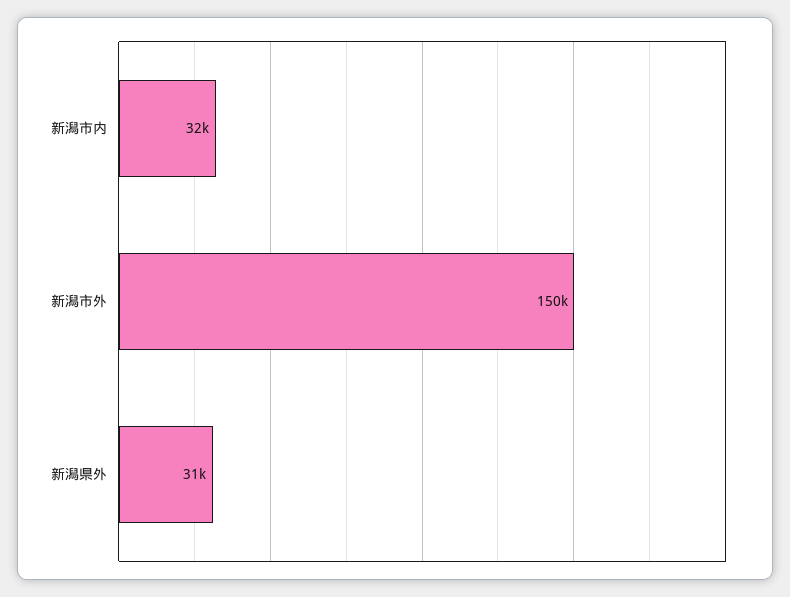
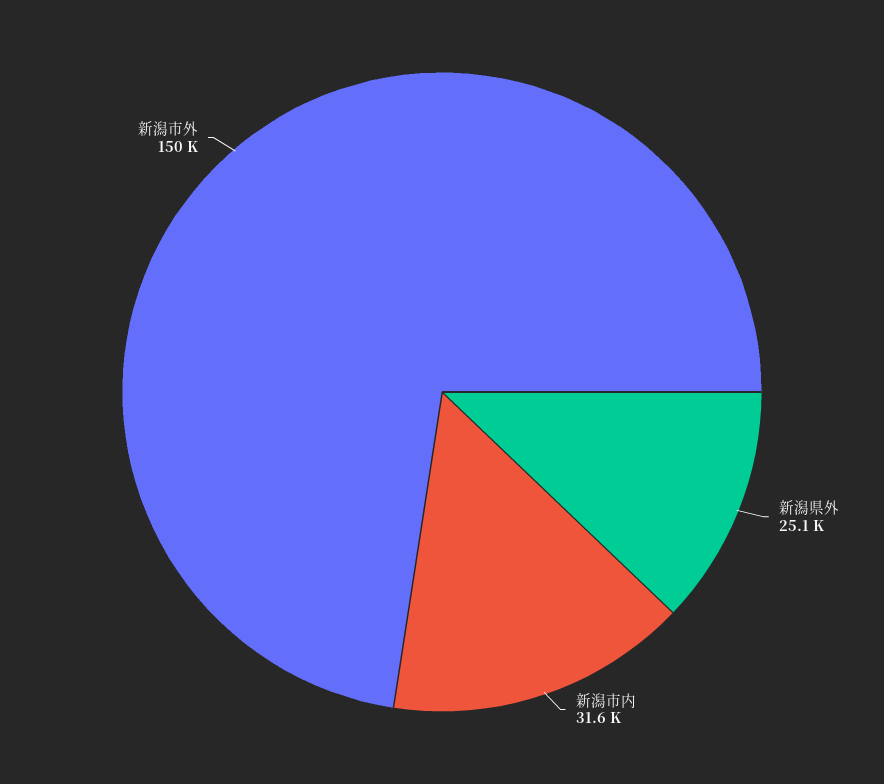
新潟県外: 31000 -> 25100

